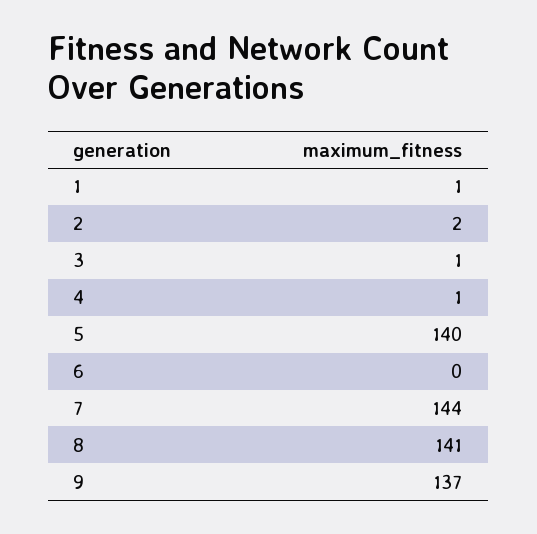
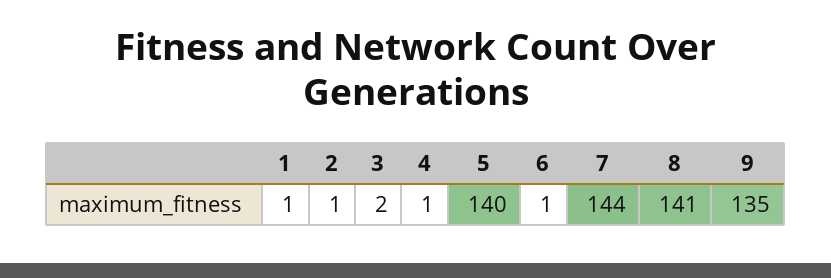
2: 2 -> 1
3: 1 -> 2
6: 0 -> 1
9: 137 -> 135

